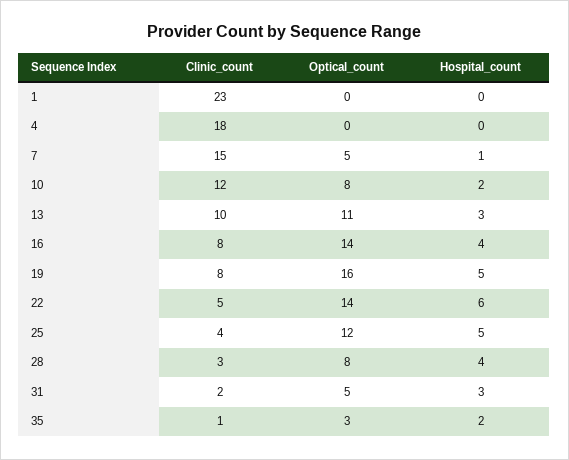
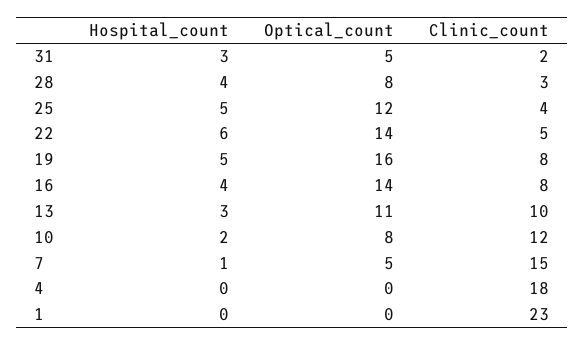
Clinic_count, 35: 1 -> none
Optical_count, 35: 3 -> none
Hospital_count, 35: 2 -> none

